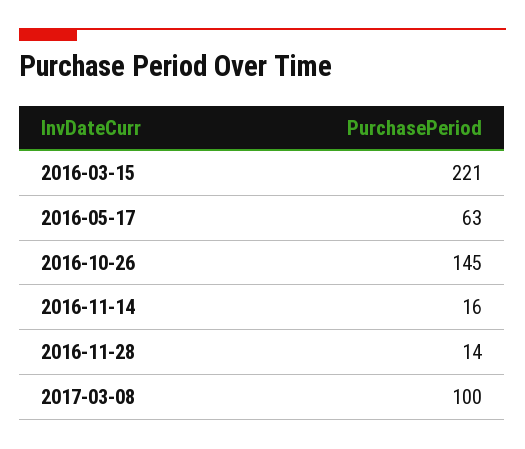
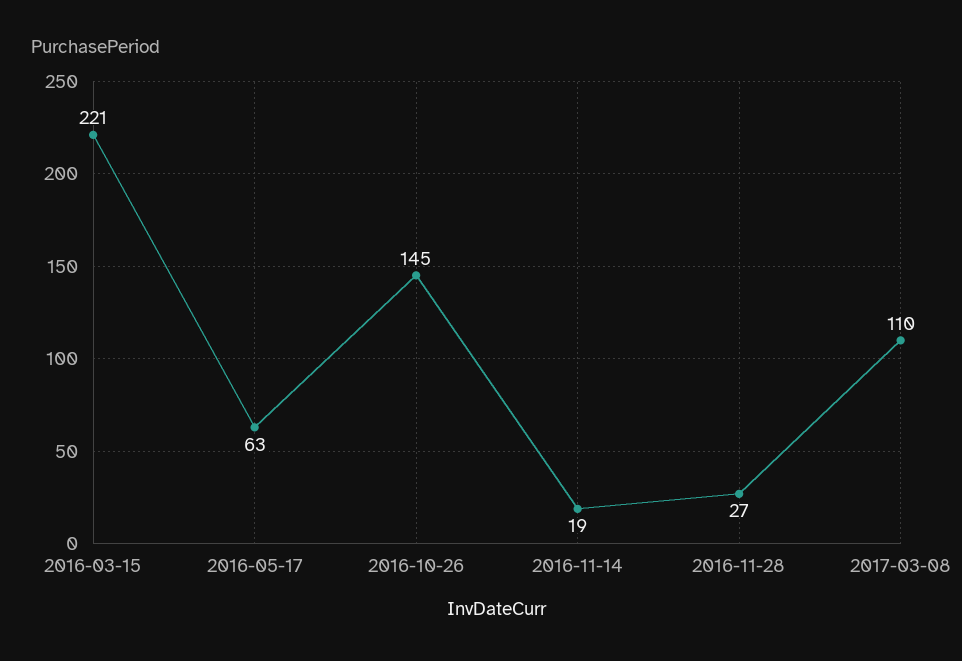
2016-11-14: 16 -> 19
2016-11-28: 14 -> 27
2017-03-08: 100 -> 110

